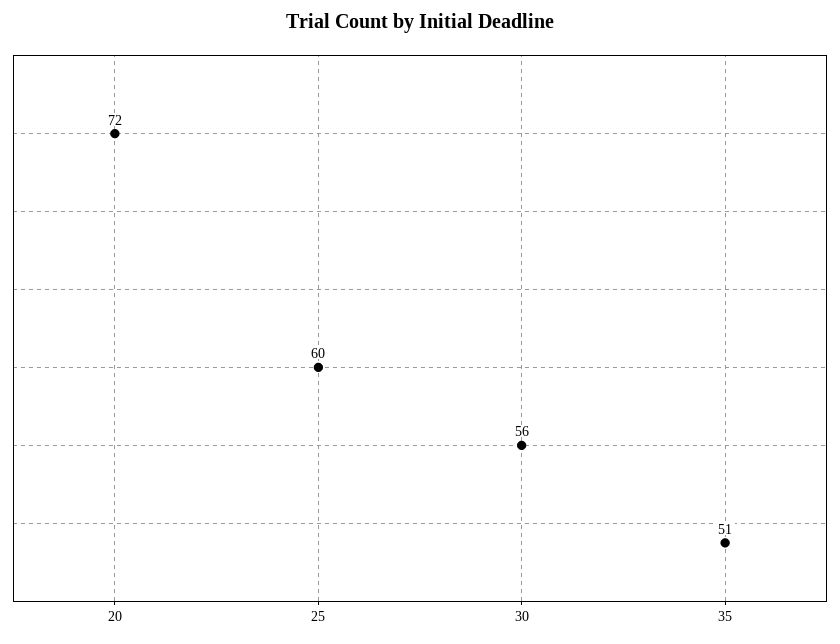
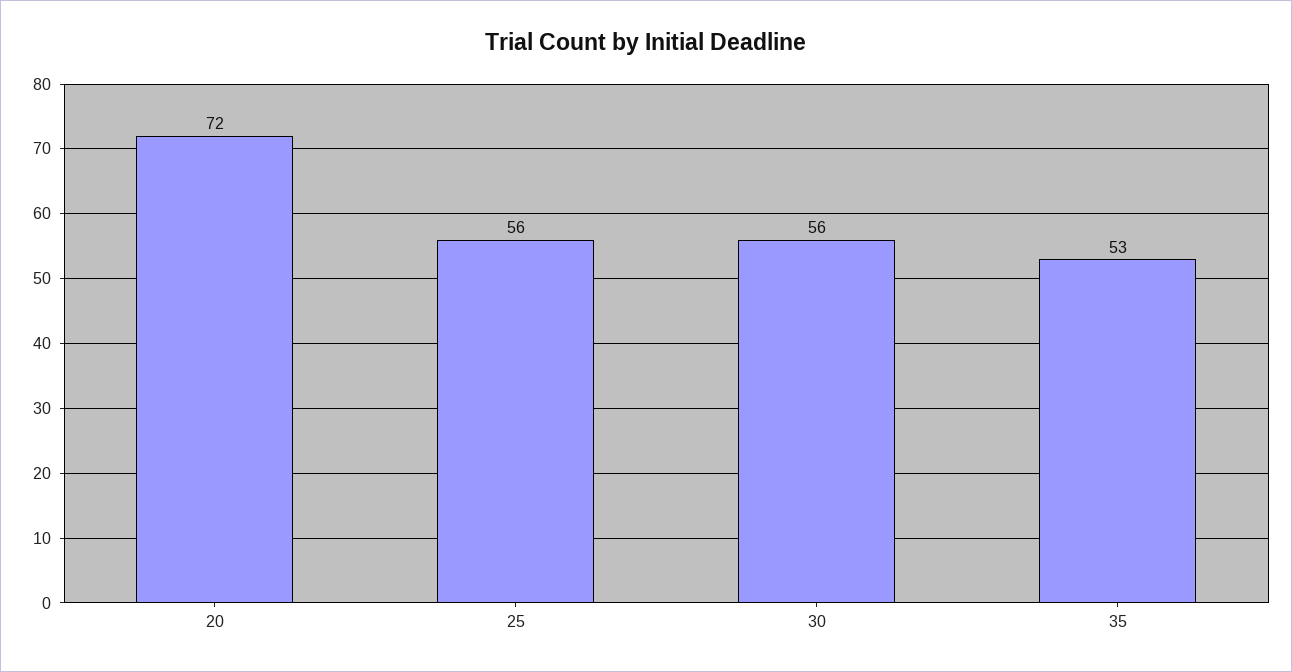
25: 60 -> 56
35: 51 -> 53

